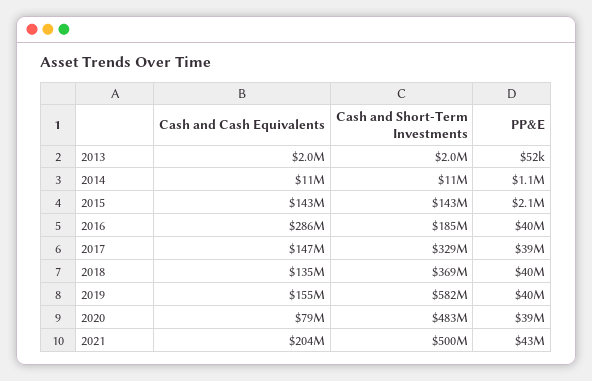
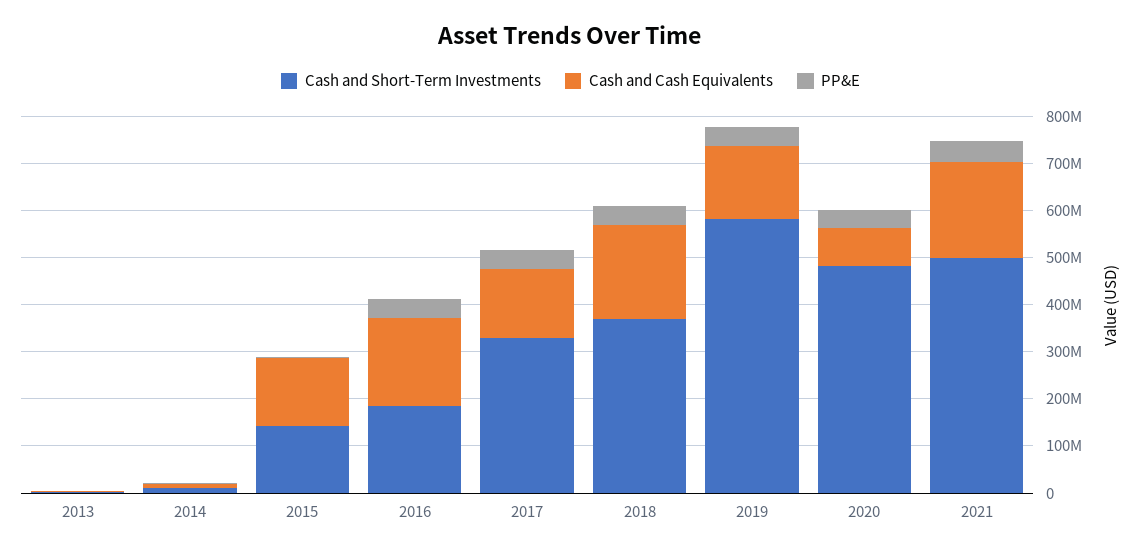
Cash and Cash Equivalents, 2016: 286000000 -> 180000000
Cash and Cash Equivalents, 2018: 135000000 -> 200000000

